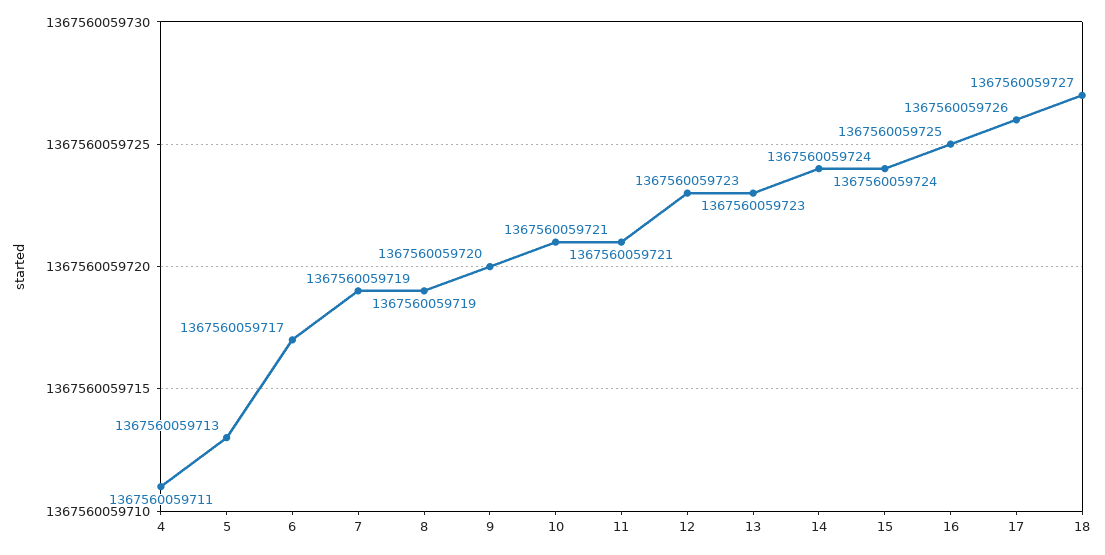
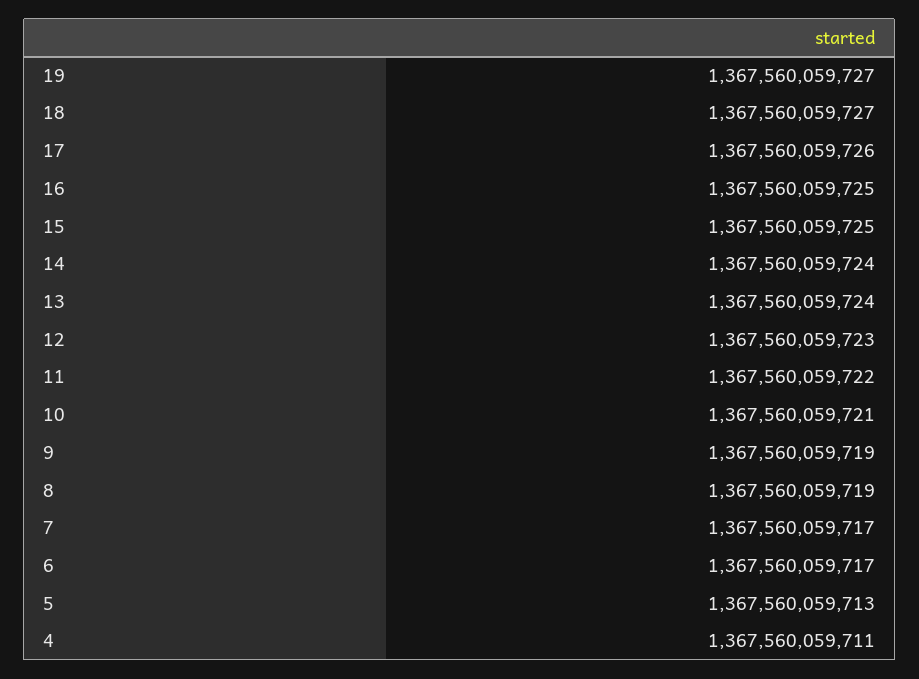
7: 1367560059719 -> 1367560059717
9: 1367560059720 -> 1367560059719
11: 1367560059721 -> 1367560059722
13: 1367560059723 -> 1367560059724
15: 1367560059724 -> 1367560059725
19: none -> 1367560059727

